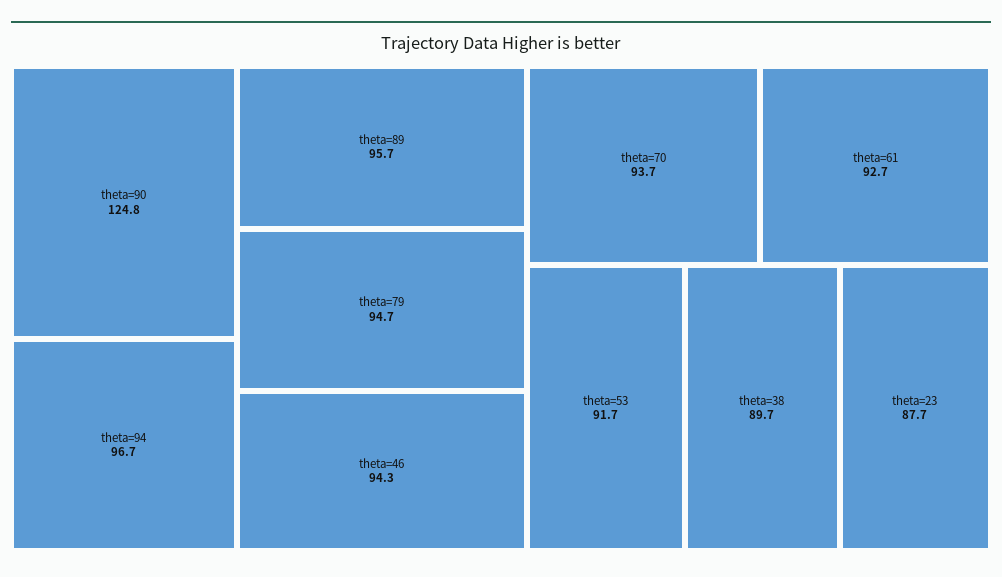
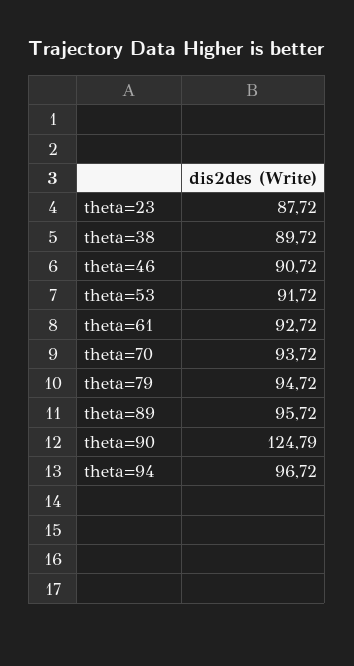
theta=46: 94.3 -> 90.72

